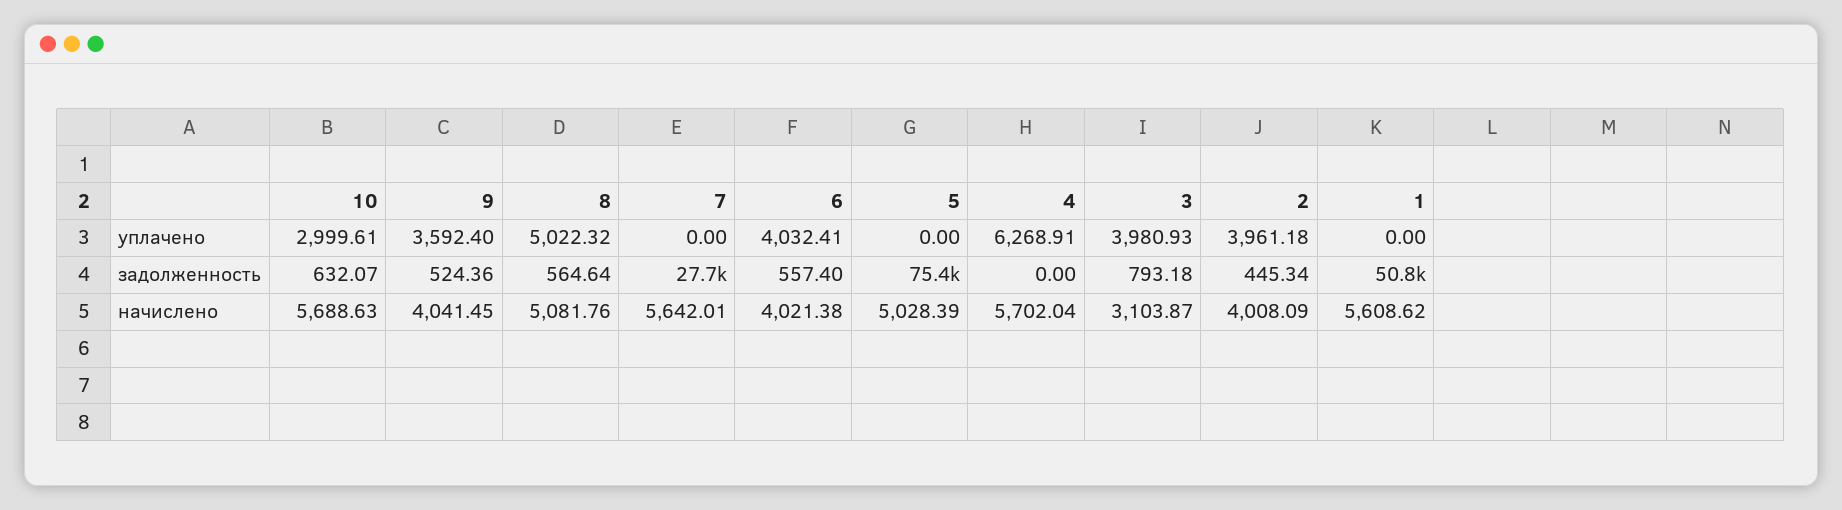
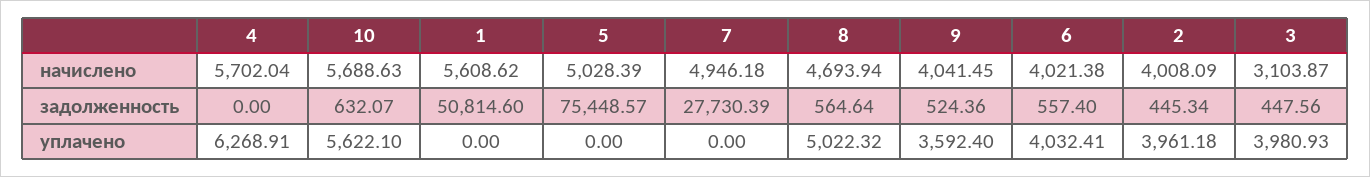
10, уплачено: 2999.61 -> 5622.1
3, задолженность: 793.18 -> 447.56
8, начислено: 5081.76 -> 4693.94
7, начислено: 5642.01 -> 4946.18

